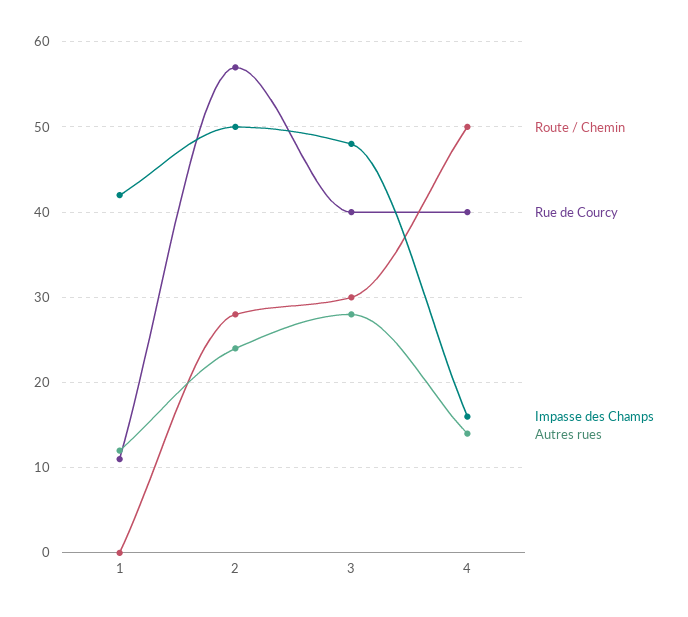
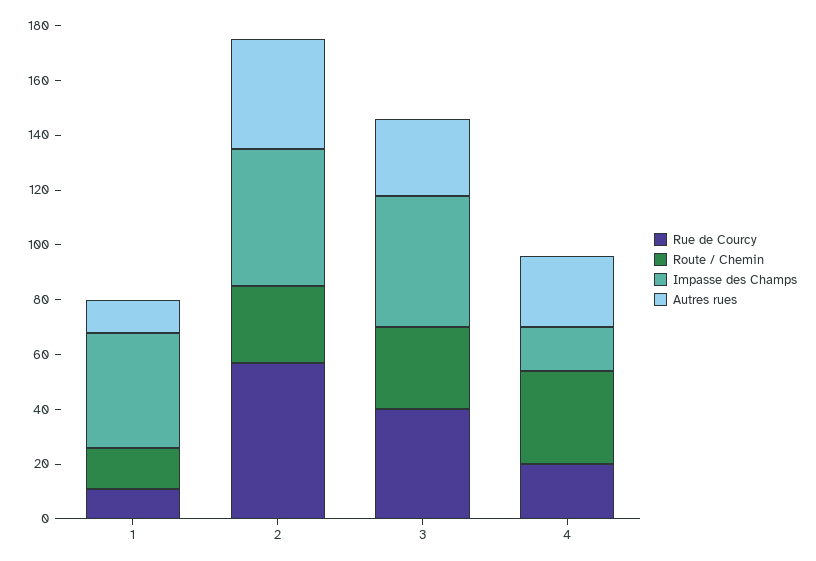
Route / Chemin, 1: 0 -> 15
Autres rues, 2: 24 -> 40
Route / Chemin, 4: 50 -> 35
Rue de Courcy, 4: 40 -> 20
Autres rues, 4: 14 -> 25

